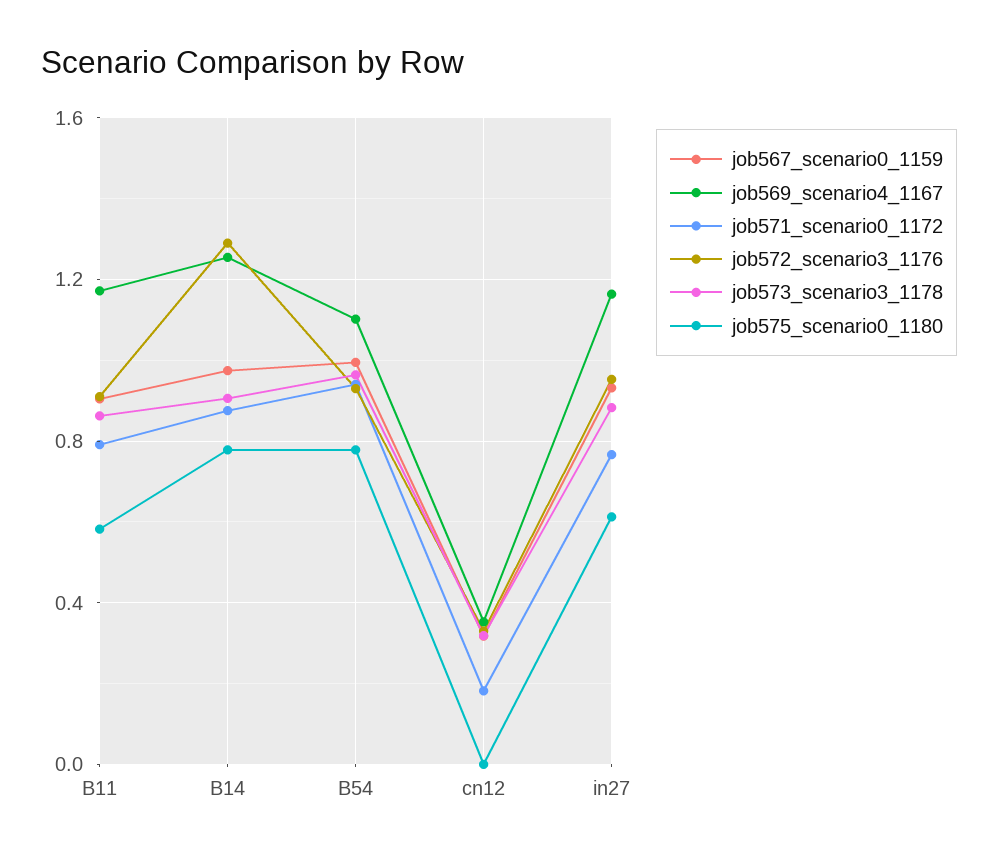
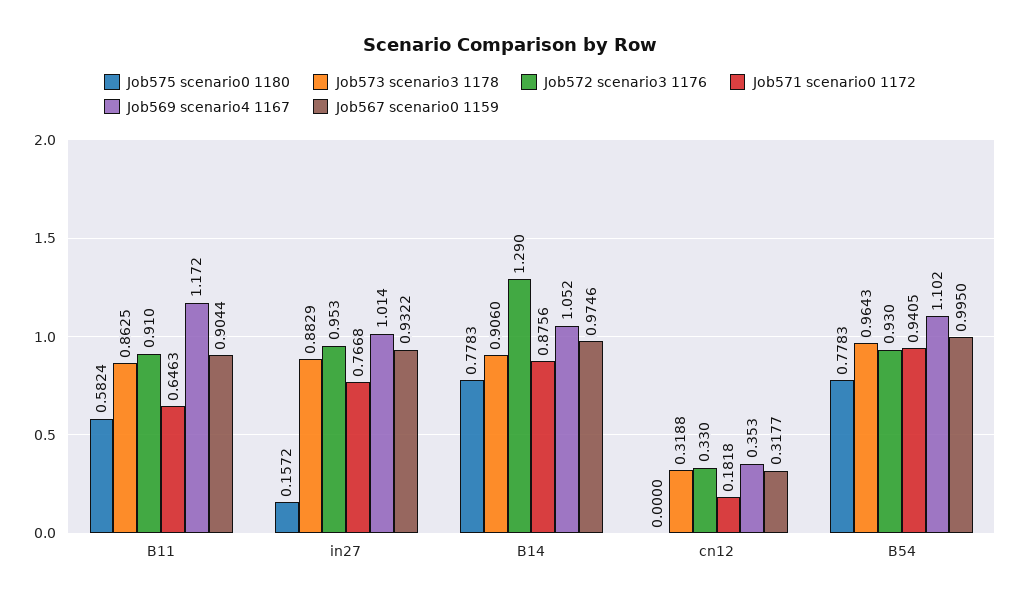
job571_scenario0_1172, B11: 0.8 -> 0.6463
job569_scenario4_1167, B14: 1.25 -> 1.052
job569_scenario4_1167, in27: 1.15 -> 1.014
job575_scenario0_1180, in27: 0.6 -> 0.1572

